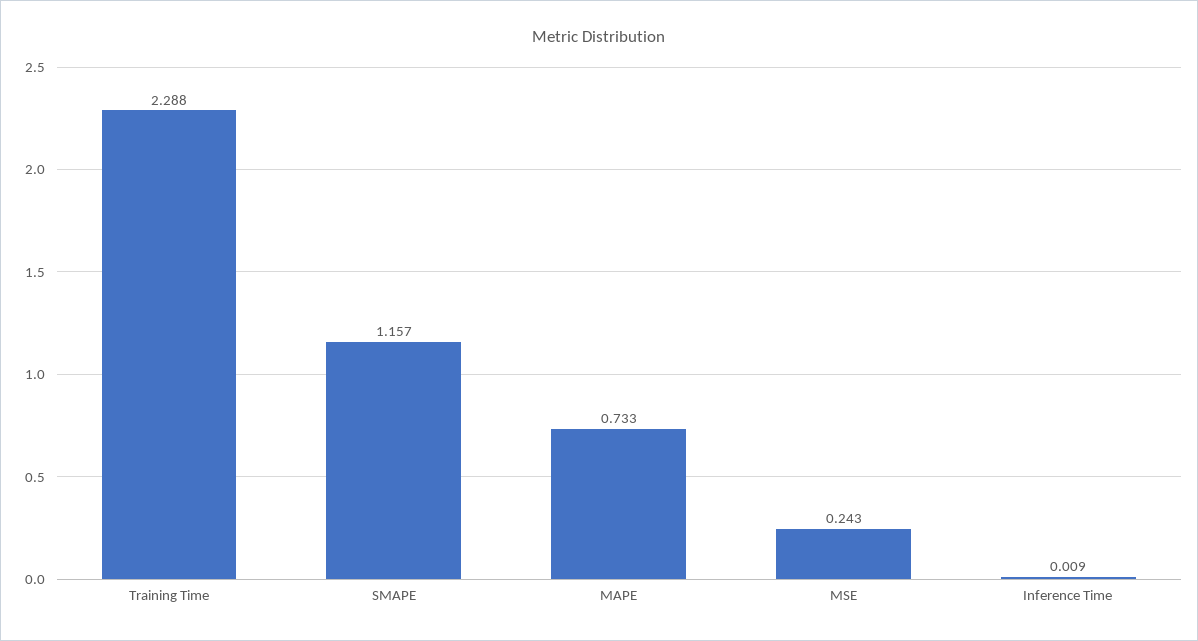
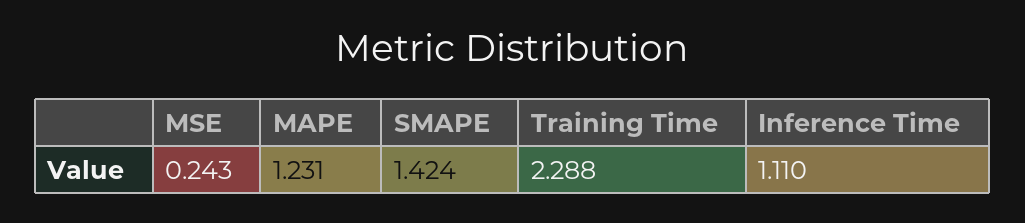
SMAPE: 1.157 -> 1.424
MAPE: 0.733 -> 1.231
Inference Time: 0.009 -> 1.11

